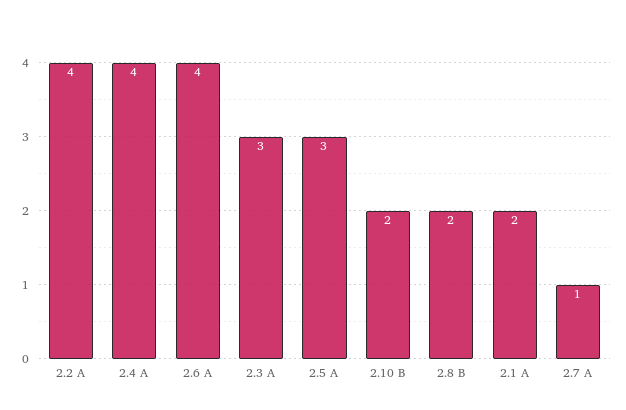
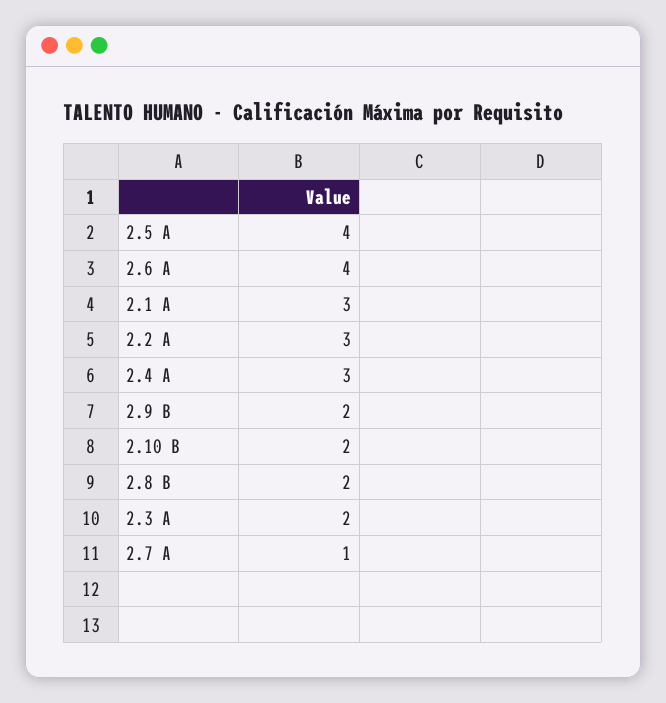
2.2 A: 4 -> 3
2.4 A: 4 -> 3
2.3 A: 3 -> 2
2.5 A: 3 -> 4
2.1 A: 2 -> 3
2.9 B: none -> 2

